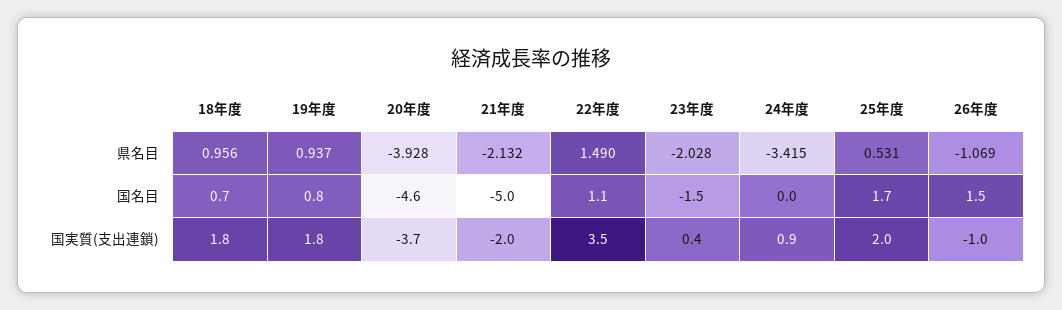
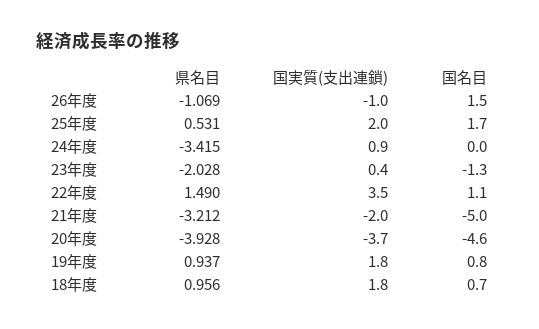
21年度, 県名目: -2.132 -> -3.212
23年度, 国名目: -1.5 -> -1.3

